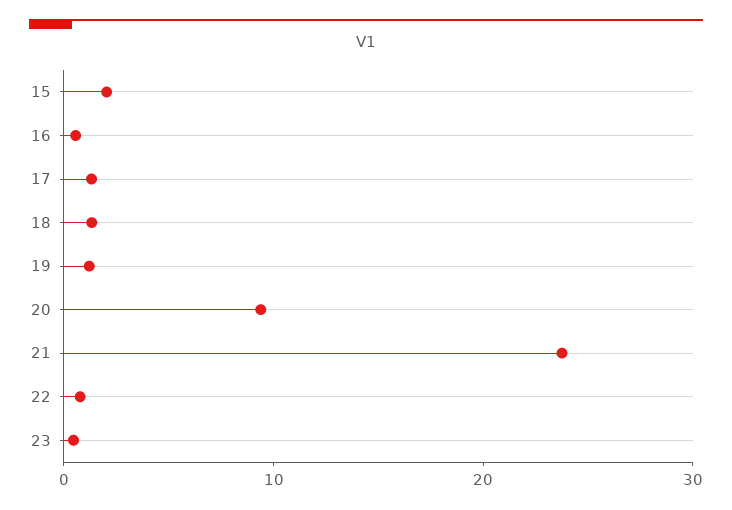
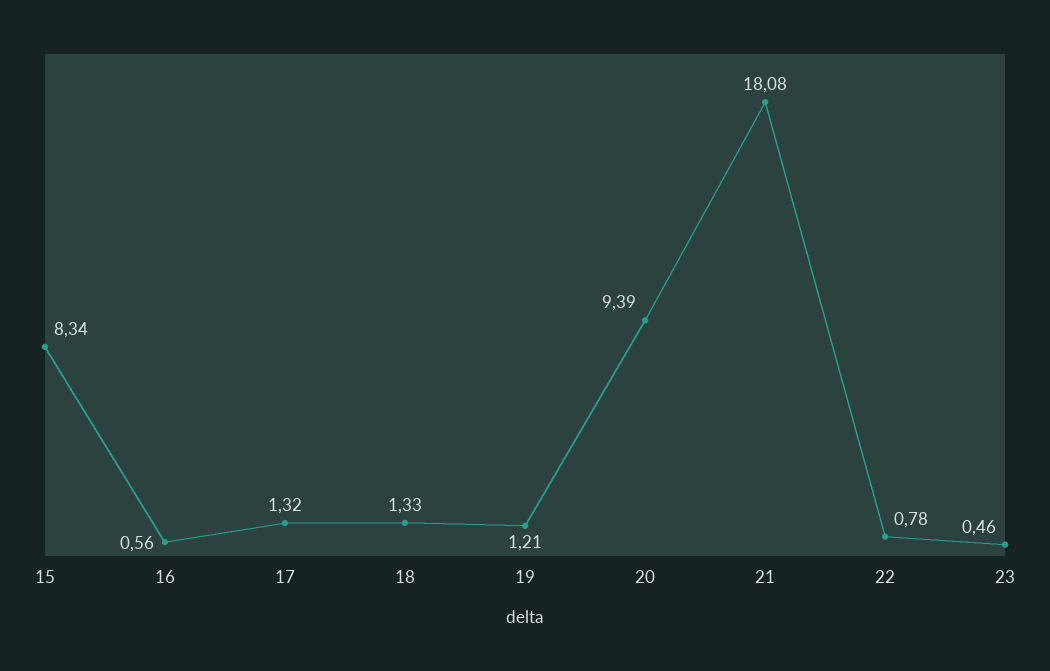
15: 2 -> 8.34
21: 24 -> 18.08

